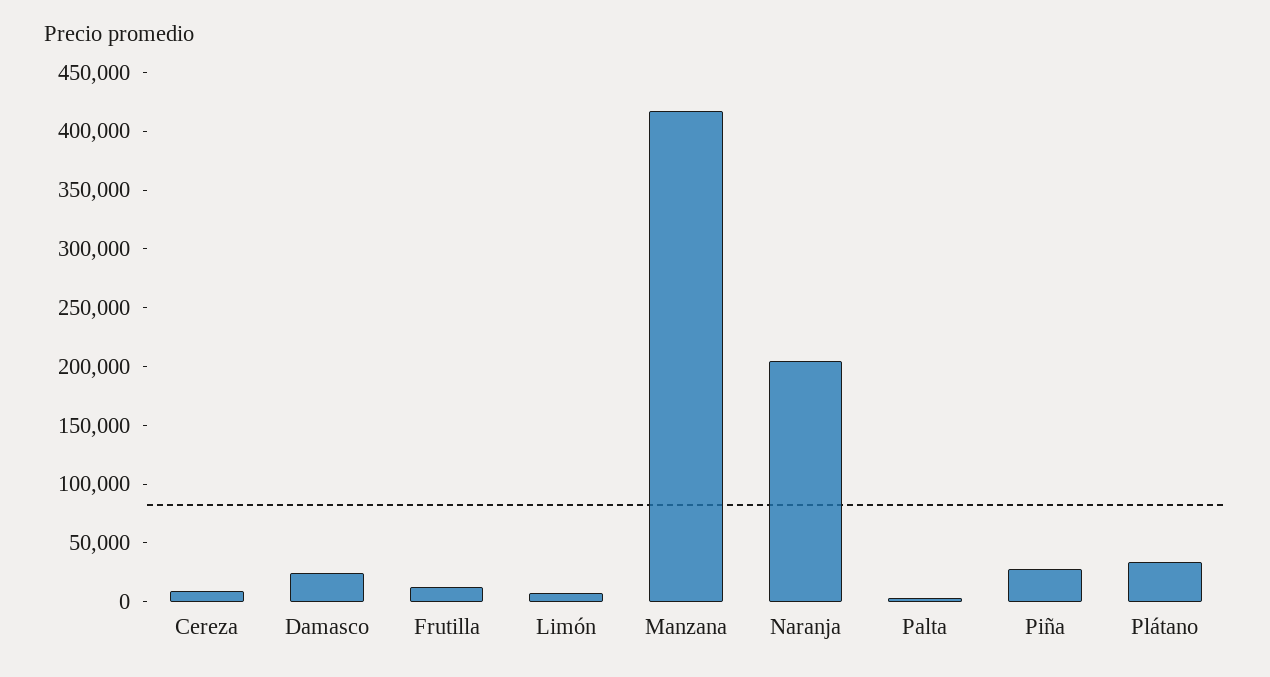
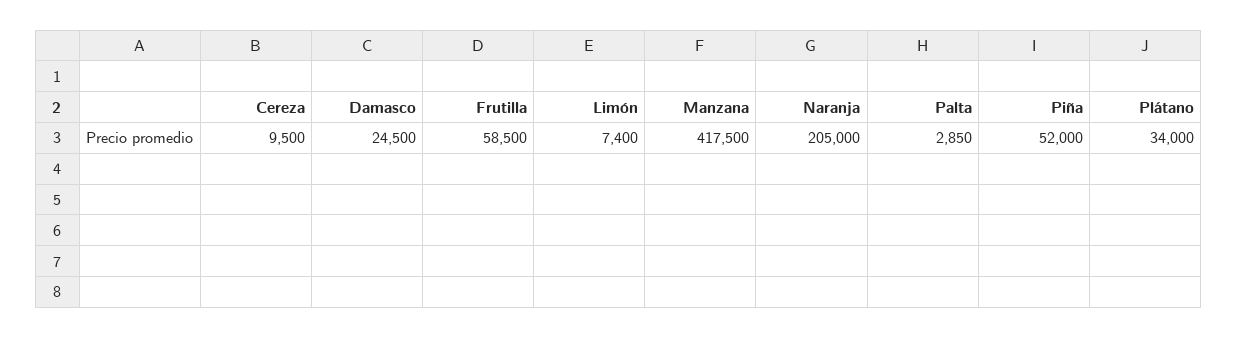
Frutilla: 10000 -> 58500
Piña: 30000 -> 52000

